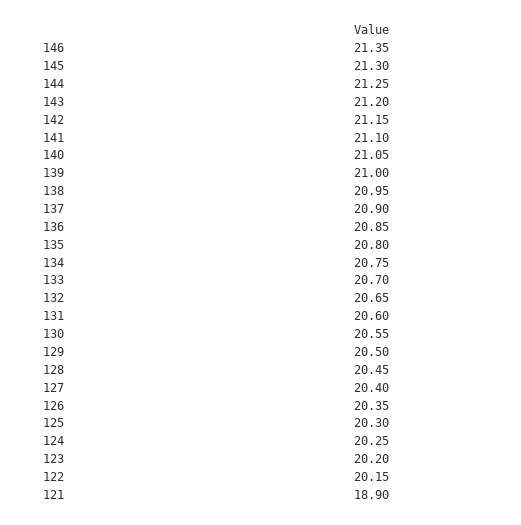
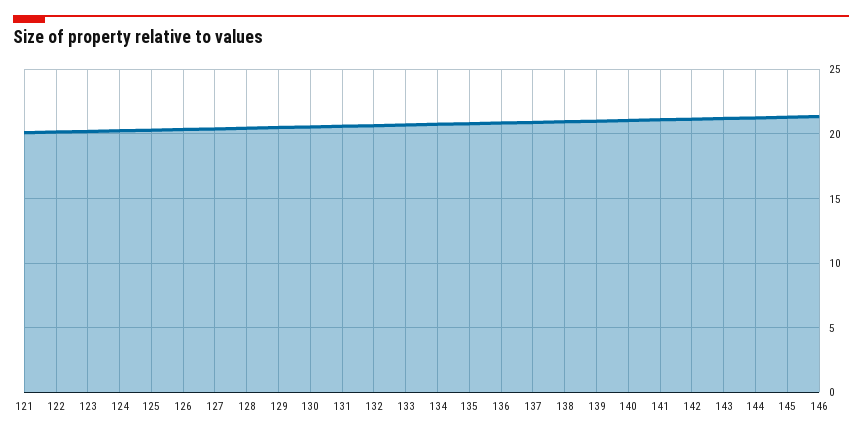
121: 18.9 -> 20

